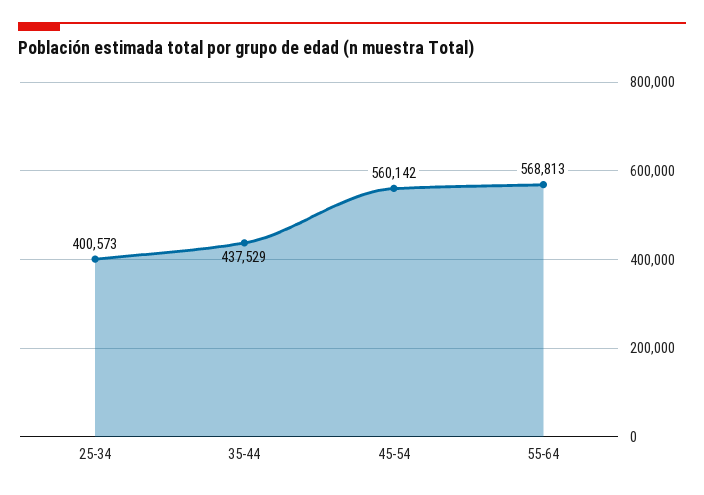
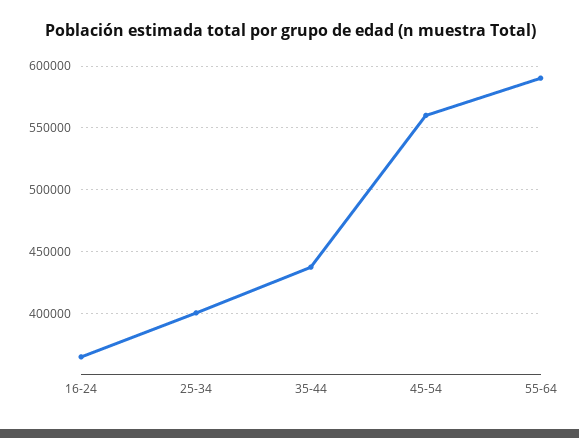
55-64: 568813 -> 590000
16-24: none -> 365000

